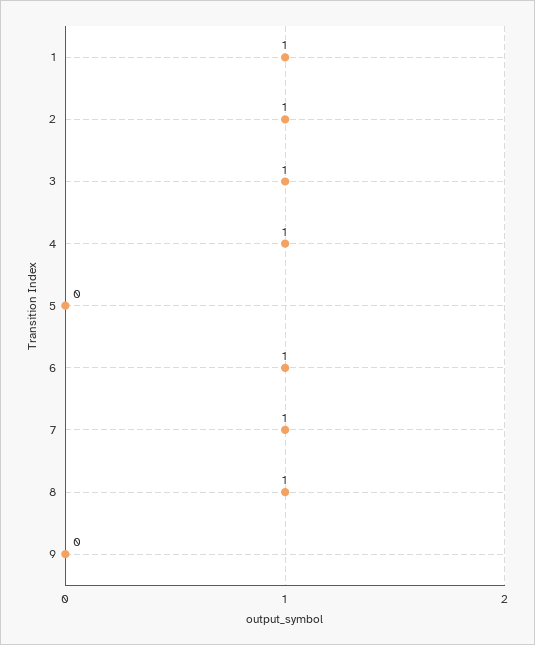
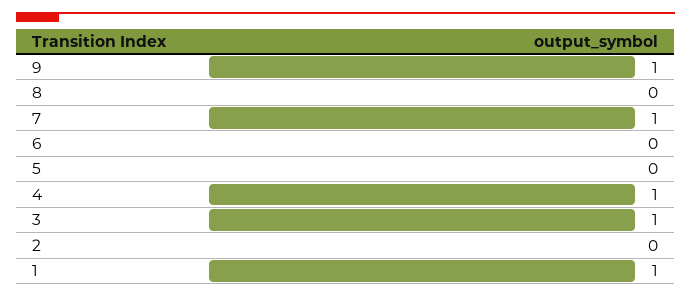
2: 1 -> 0
6: 1 -> 0
8: 1 -> 0
9: 0 -> 1

